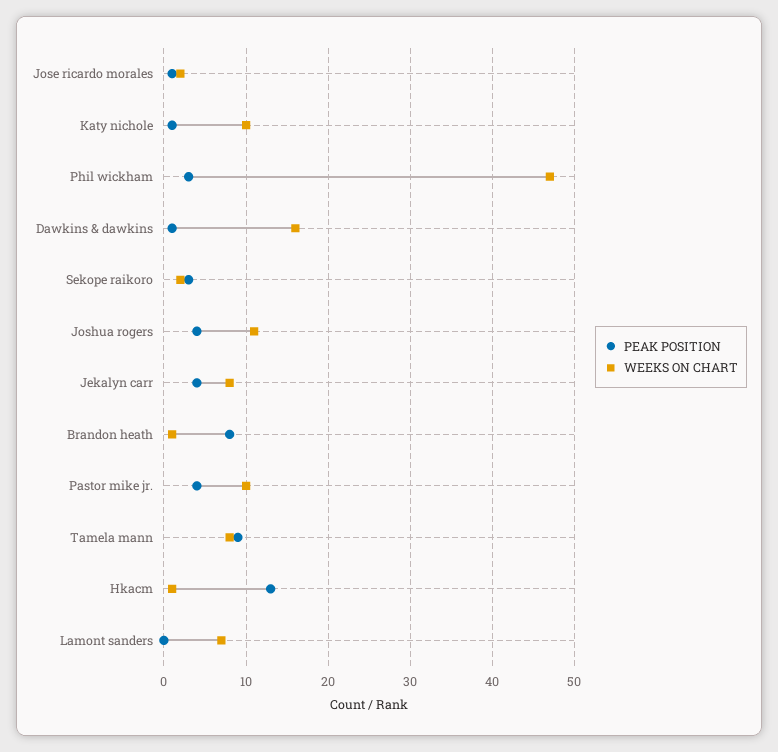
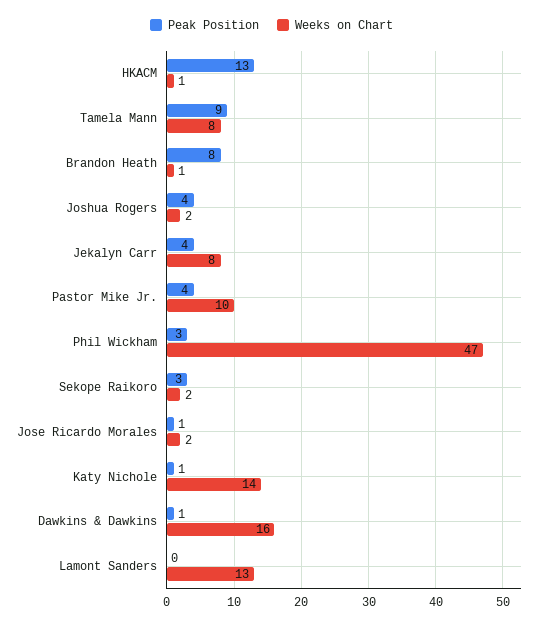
WEEKS ON CHART, Katy nichole: 10 -> 14
WEEKS ON CHART, Joshua rogers: 11 -> 2
WEEKS ON CHART, Lamont sanders: 7 -> 13

